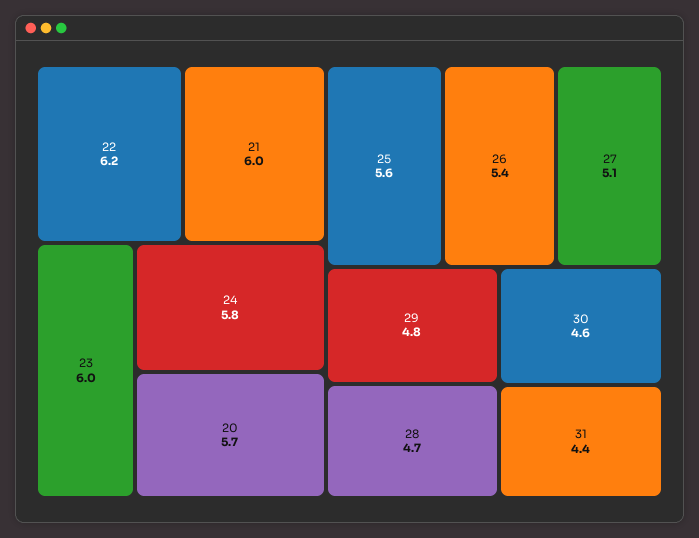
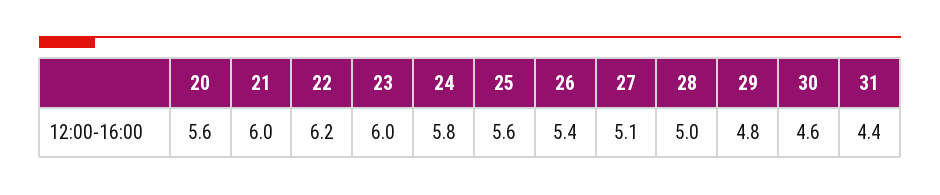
20: 5.7 -> 5.6
28: 4.7 -> 5

